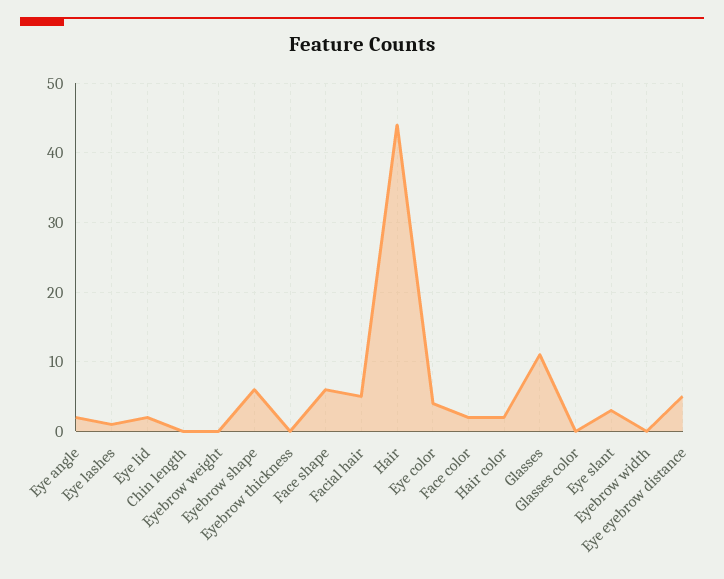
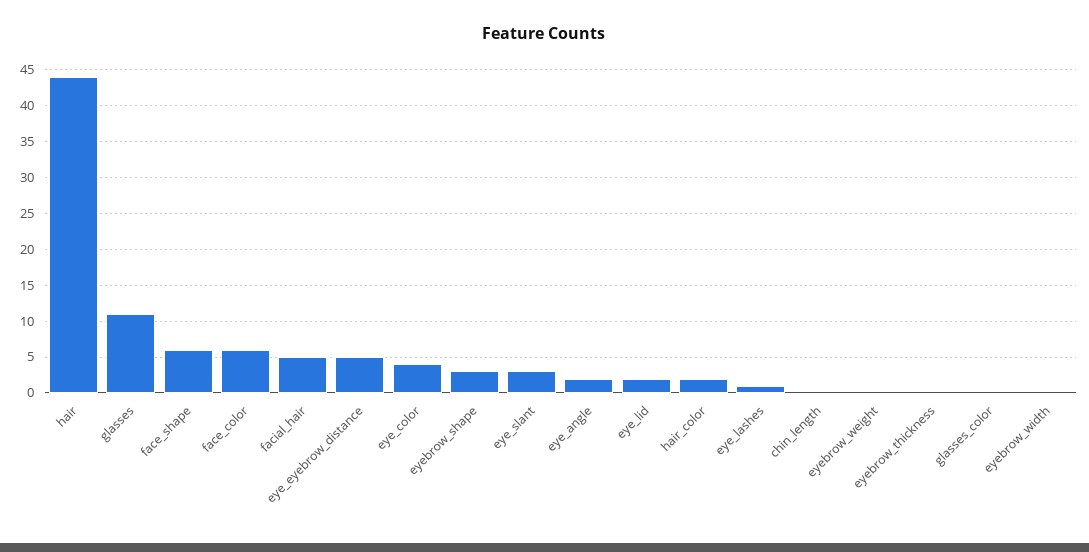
Eyebrow shape: 6 -> 3
Face color: 2 -> 6

